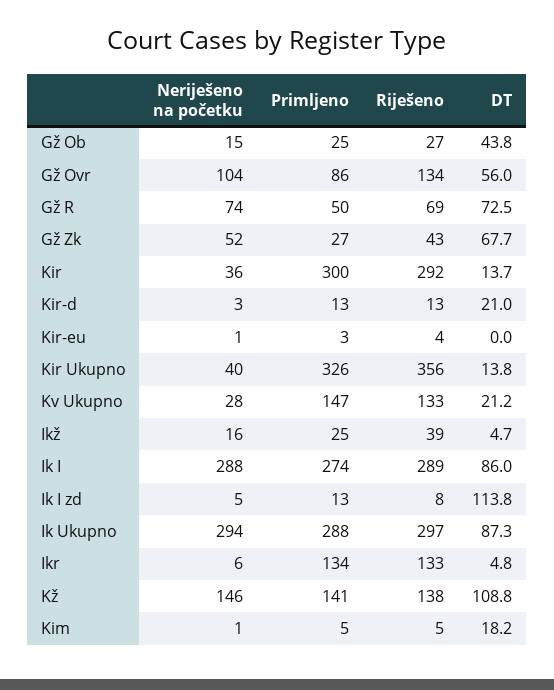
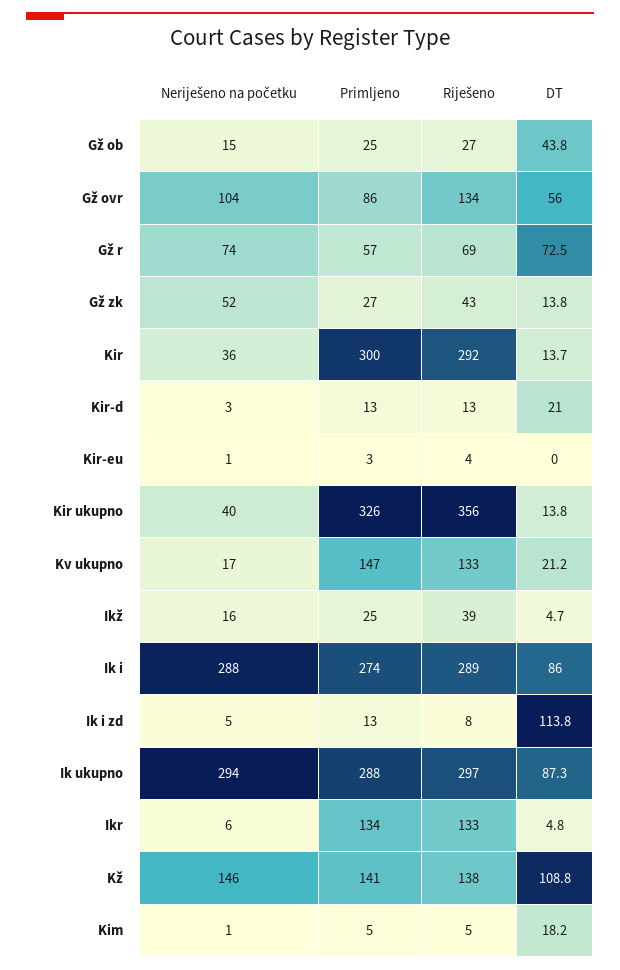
Primljeno, Gž R: 50 -> 57
DT, Gž Zk: 67.7 -> 13.8
Neriješeno na početku, Kv Ukupno: 28 -> 17

